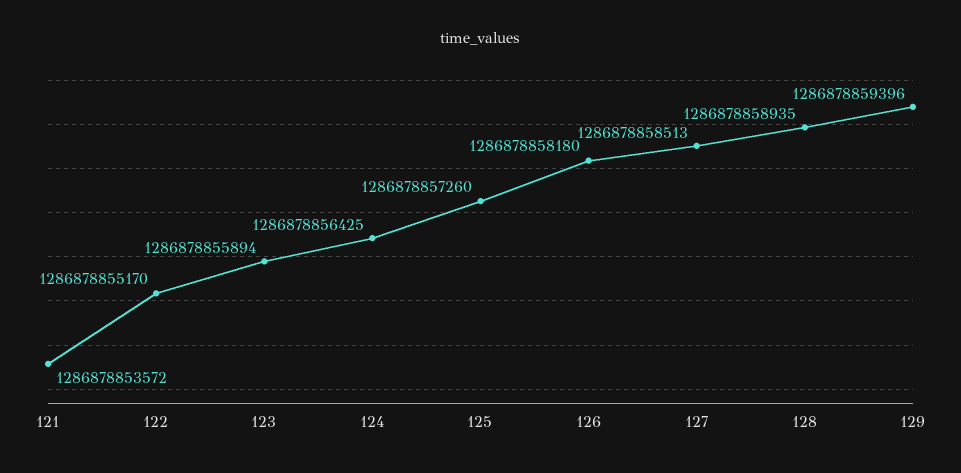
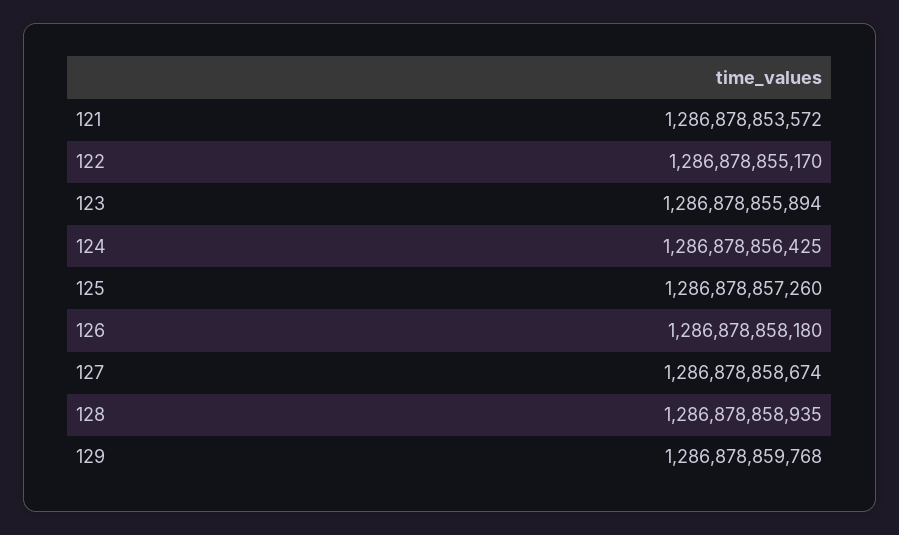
127: 1286878858513 -> 1286878858674
129: 1286878859396 -> 1286878859768

